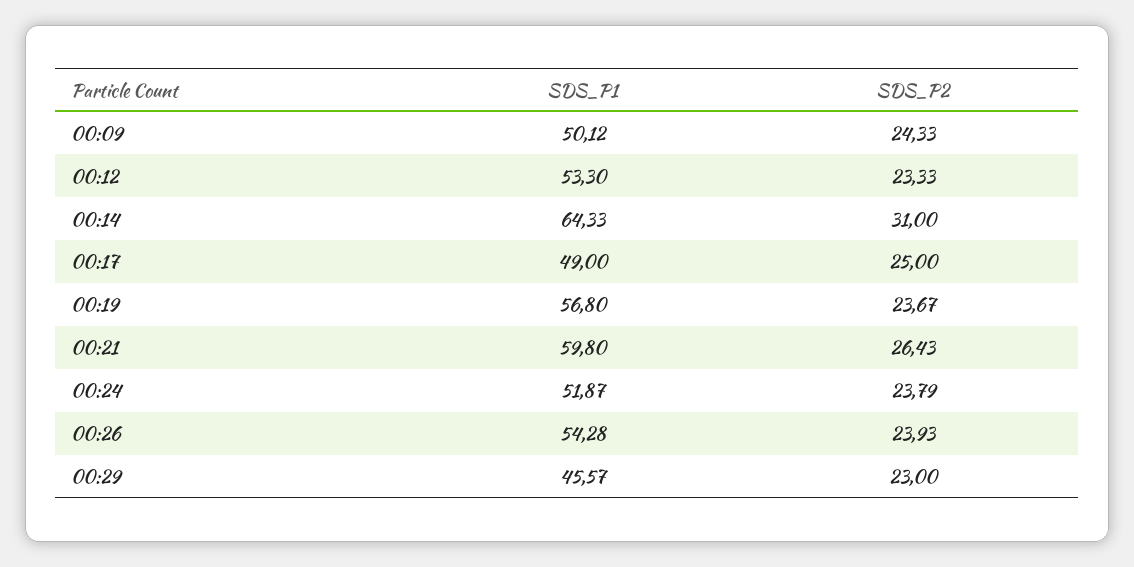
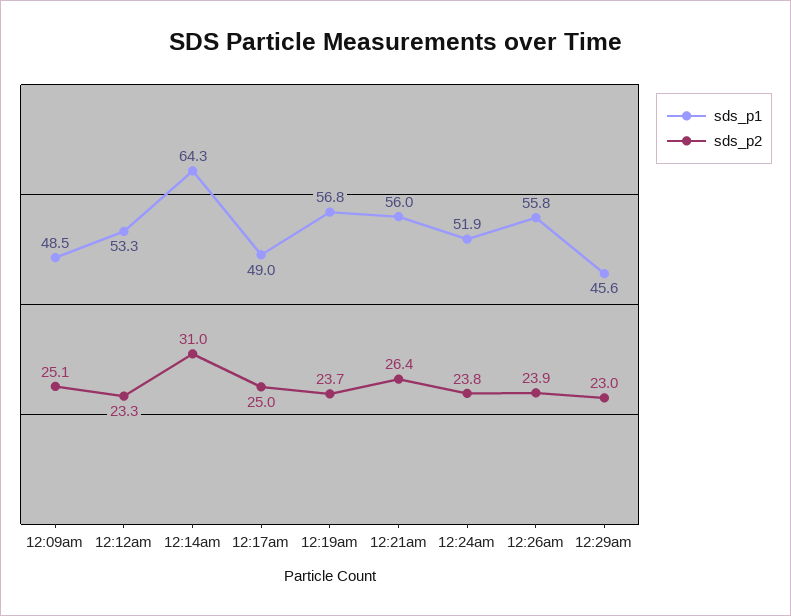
SDS_P1, 00:09: 50.12 -> 48.5
SDS_P2, 00:09: 24.33 -> 25.1
SDS_P1, 00:21: 59.8 -> 56
SDS_P1, 00:26: 54.28 -> 55.8

